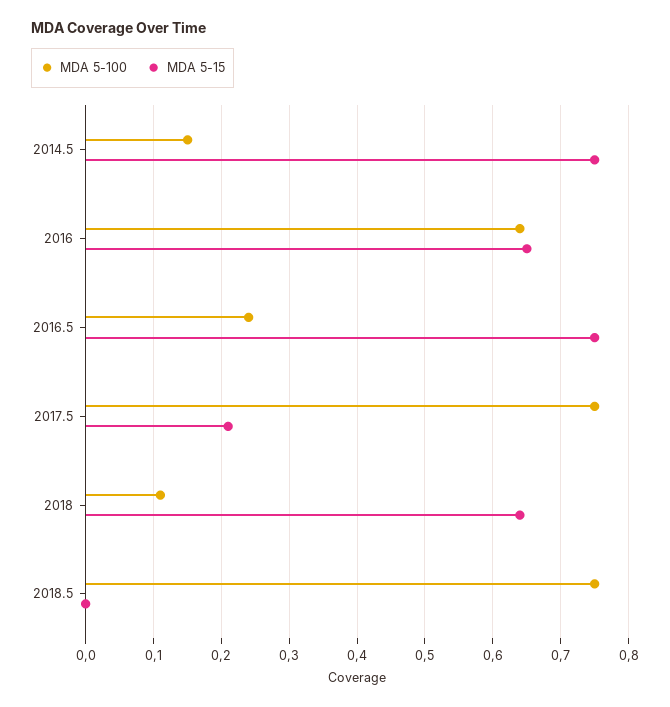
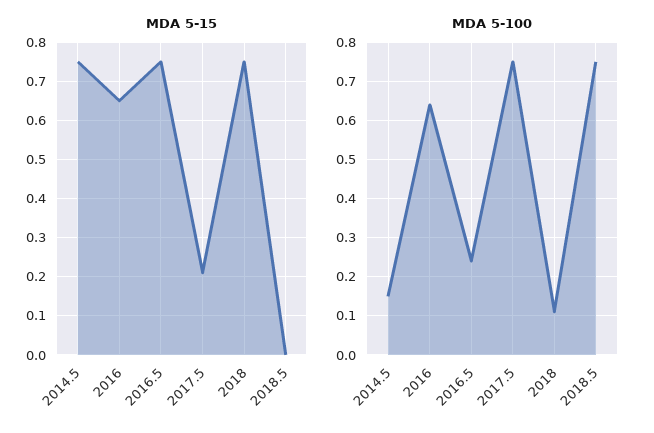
MDA 5-15, 2018: 0.64 -> 0.75

